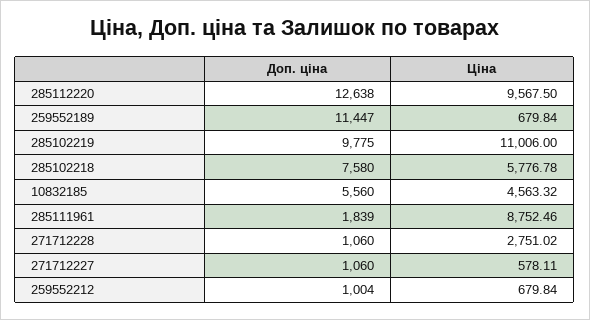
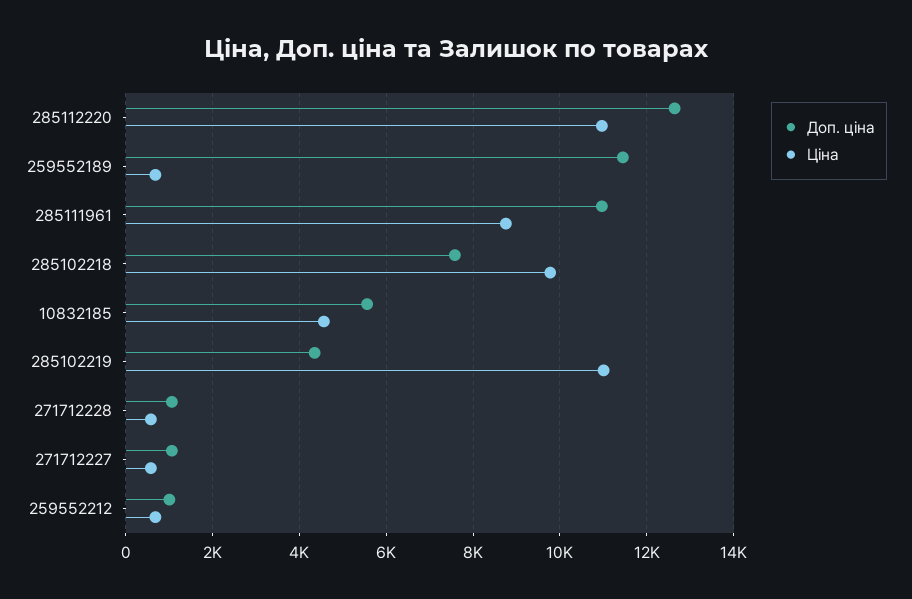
Ціна, 285112220: 9567.5 -> 11000
Доп. ціна, 285102219: 9775 -> 4400
Ціна, 285102218: 5776.78 -> 9800
Доп. ціна, 285111961: 1839 -> 11000
Ціна, 271712228: 2751.02 -> 600

